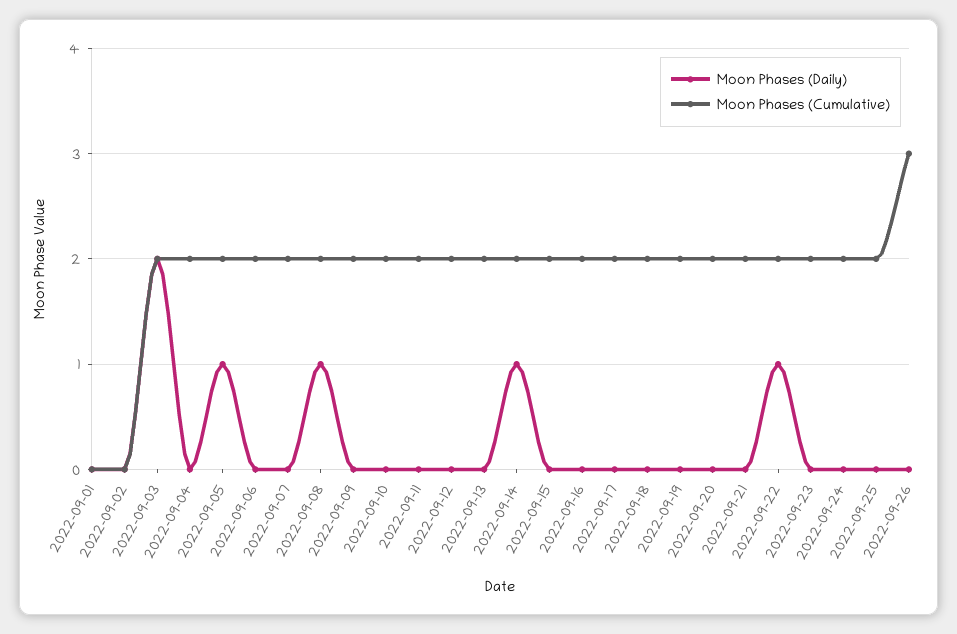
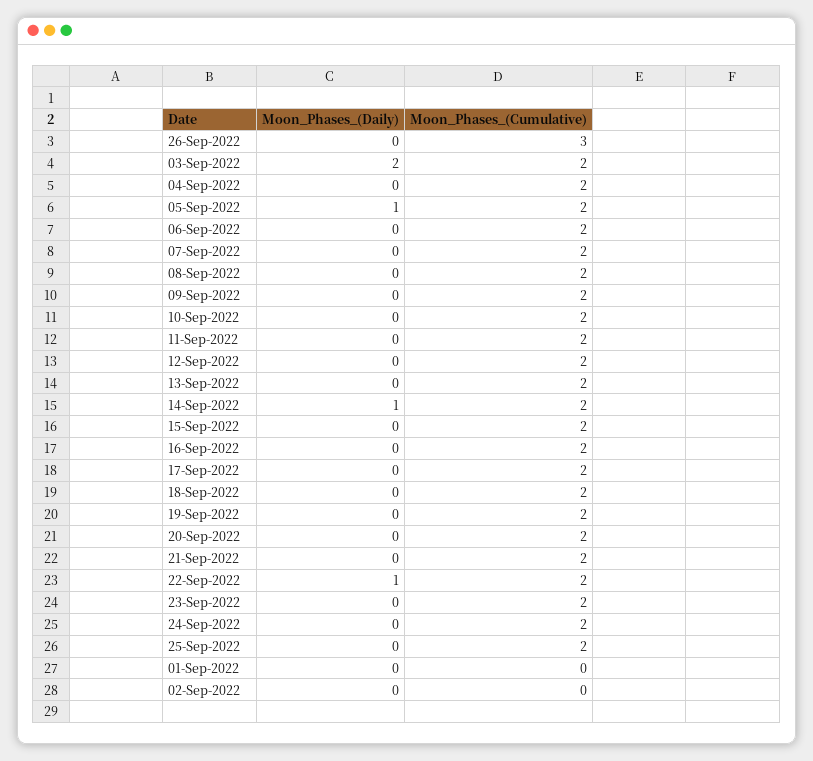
Moon Phases (Daily), 2022-09-08: 1 -> 0

